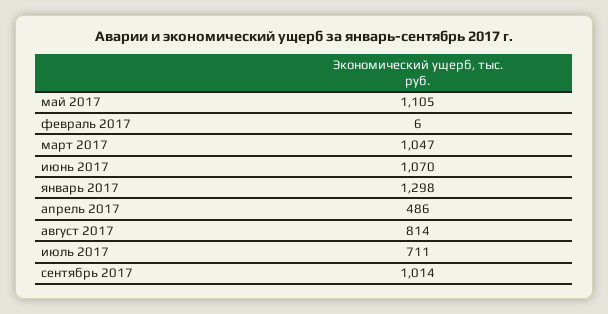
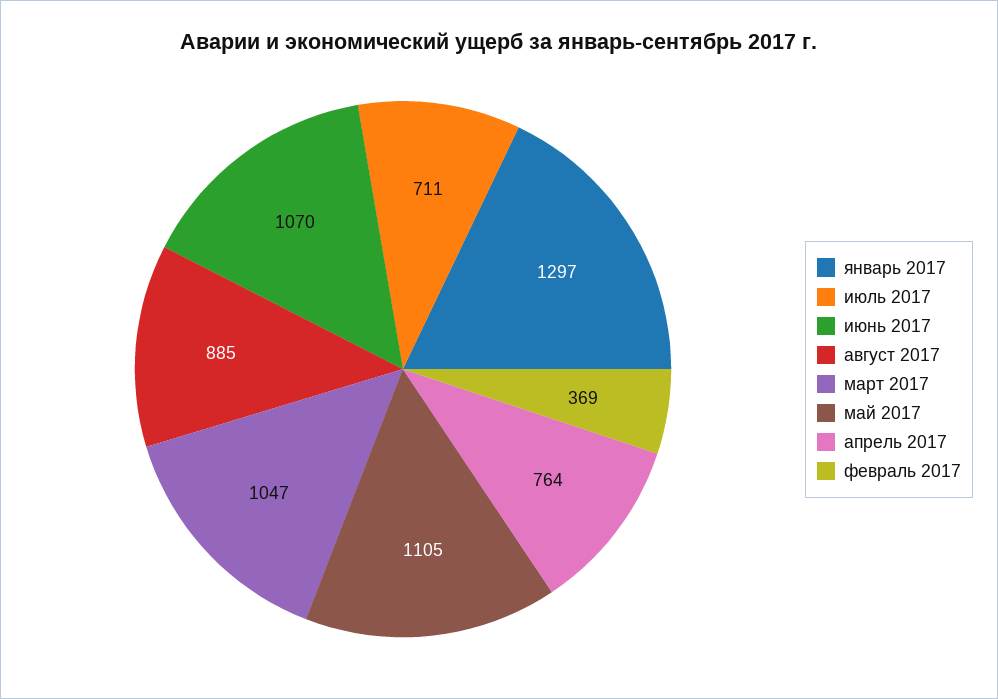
февраль 2017: 6 -> 369
январь 2017: 1298 -> 1297
апрель 2017: 486 -> 764
август 2017: 814 -> 885
сентябрь 2017: 1014 -> none

